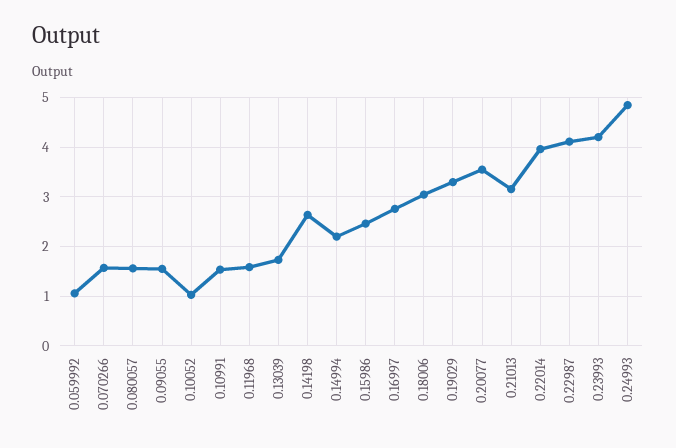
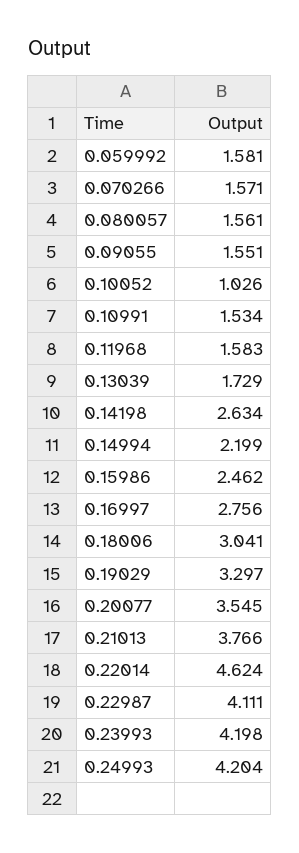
0.059992: 1 -> 1.581
0.21013: 3.2 -> 3.766
0.22014: 4 -> 4.624
0.24993: 4.8 -> 4.204

